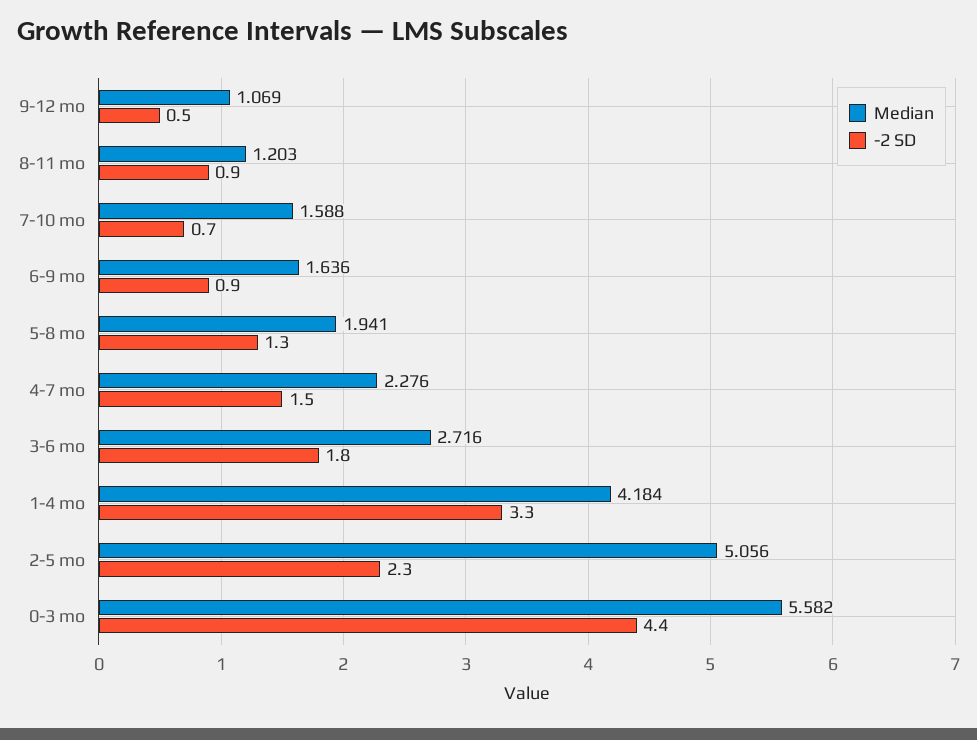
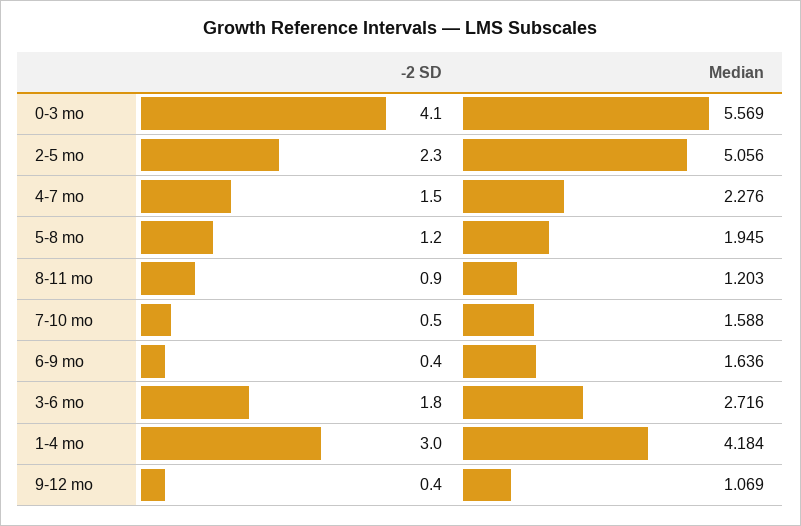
-2 SD, 9-12 mo: 0.5 -> 0.4
-2 SD, 7-10 mo: 0.7 -> 0.5
-2 SD, 6-9 mo: 0.9 -> 0.4
Median, 5-8 mo: 1.941 -> 1.945
-2 SD, 5-8 mo: 1.3 -> 1.2
-2 SD, 1-4 mo: 3.3 -> 3
Median, 0-3 mo: 5.582 -> 5.569
-2 SD, 0-3 mo: 4.4 -> 4.1

